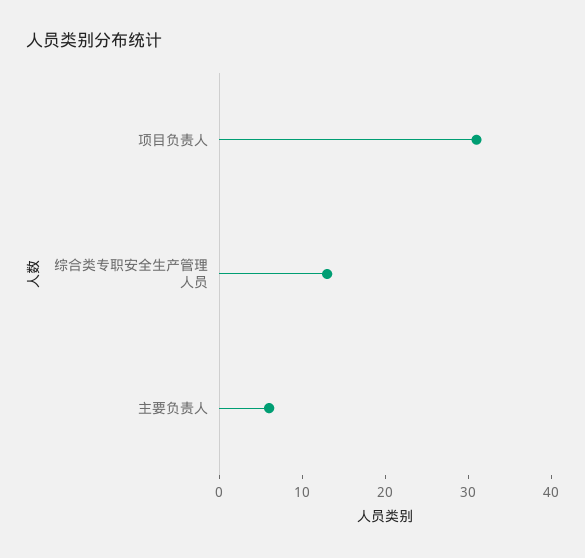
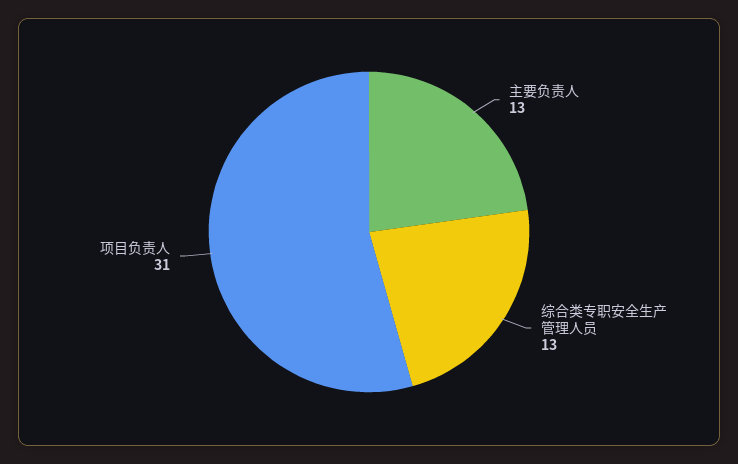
主要负责人: 6 -> 13

